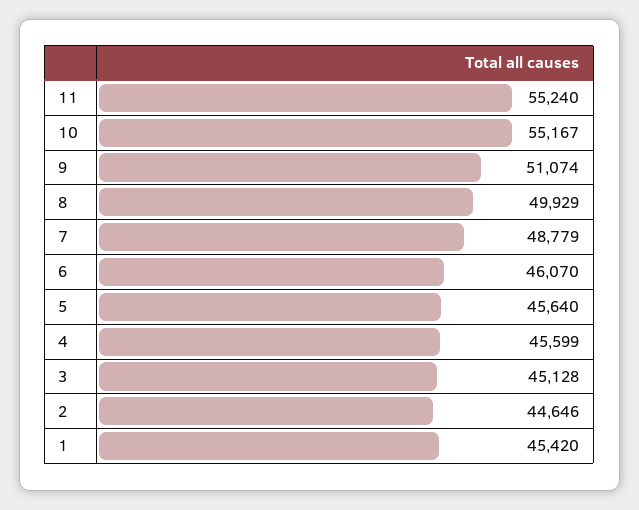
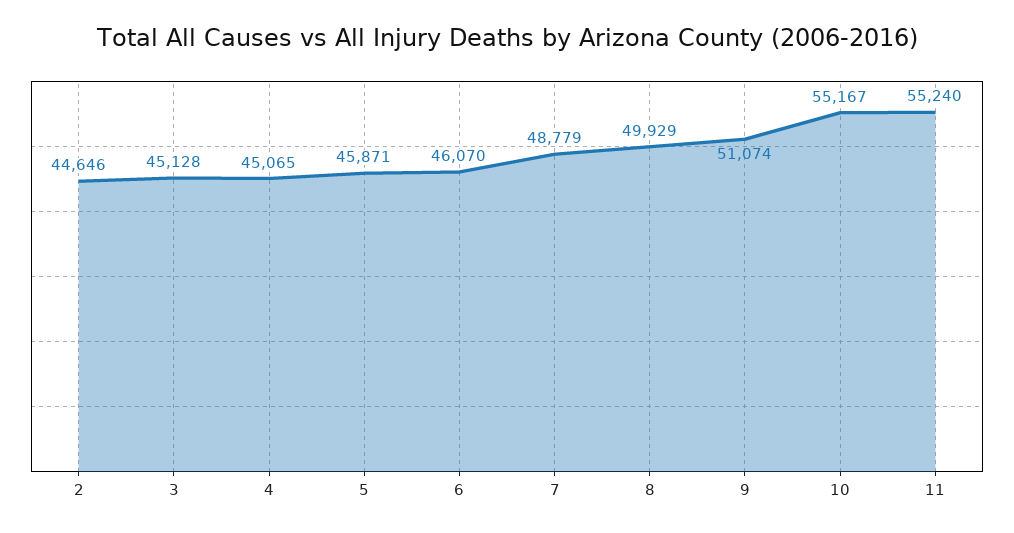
5: 45640 -> 45871
4: 45599 -> 45065
1: 45420 -> none

